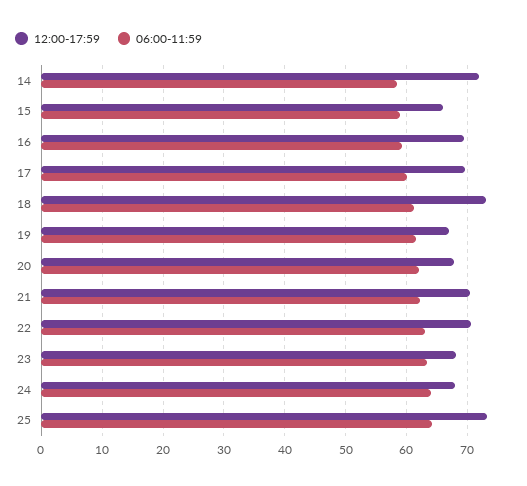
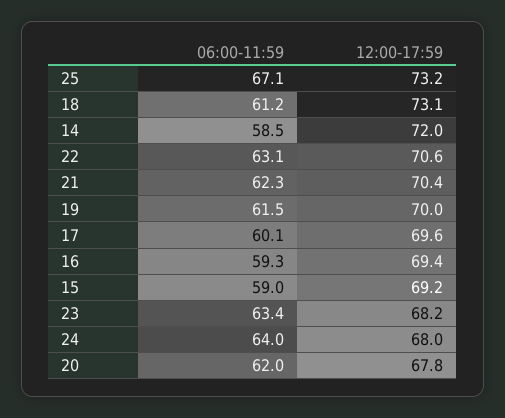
12:00-17:59, 15: 66 -> 69.2
12:00-17:59, 19: 67 -> 70
06:00-11:59, 25: 64 -> 67.1

